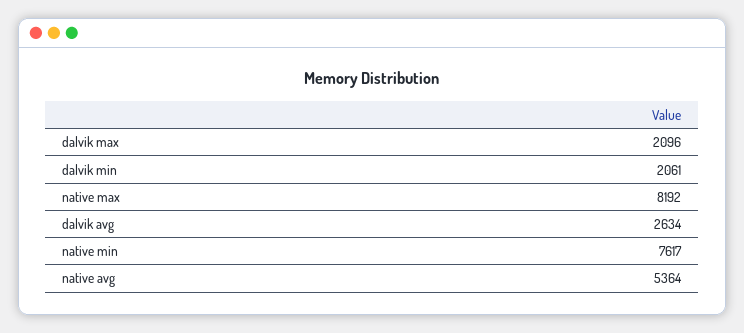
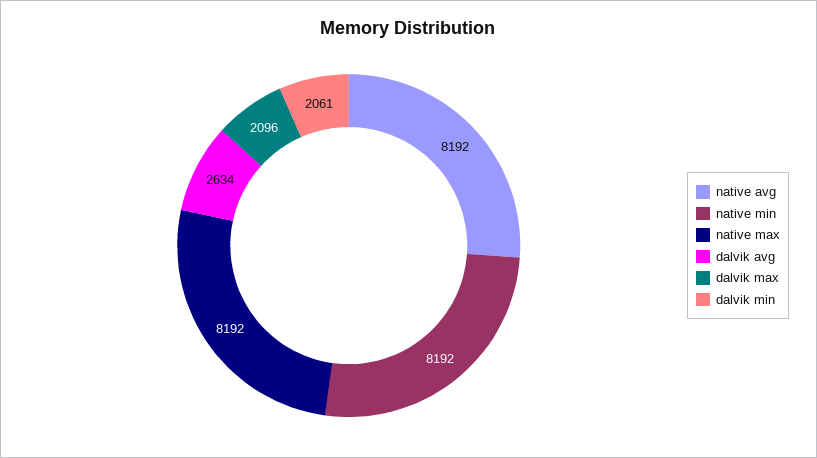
native min: 7617 -> 8192
native avg: 5364 -> 8192

